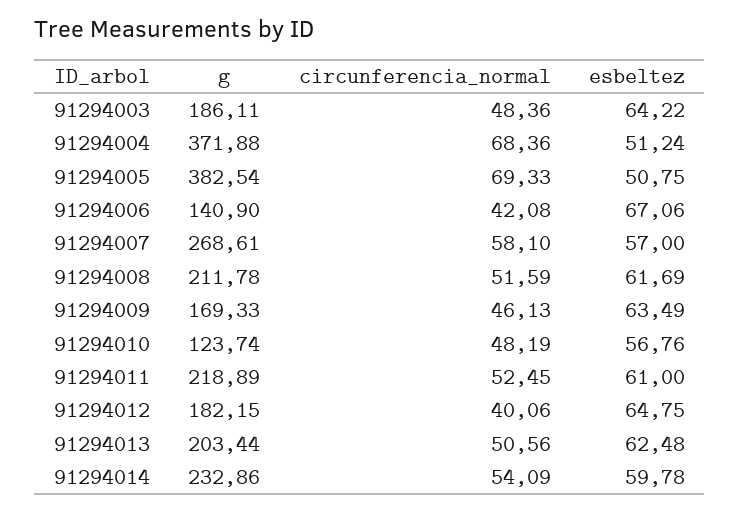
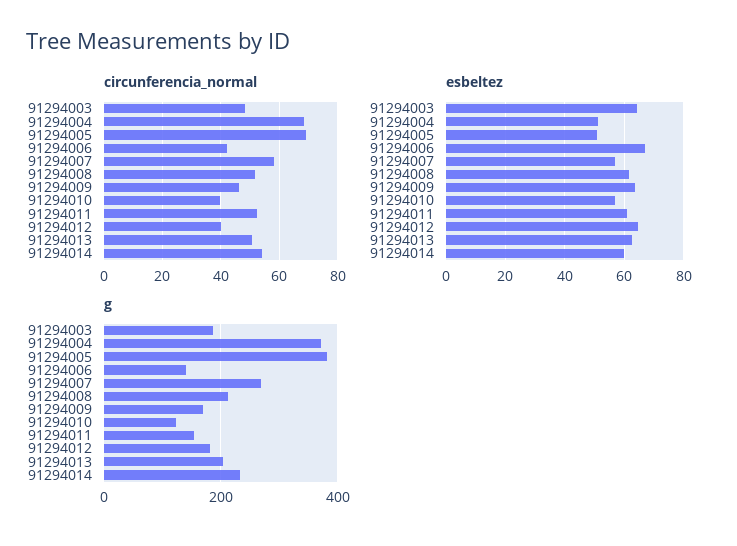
circunferencia_normal, 91294010: 48.19 -> 40
g, 91294011: 218.89 -> 160

